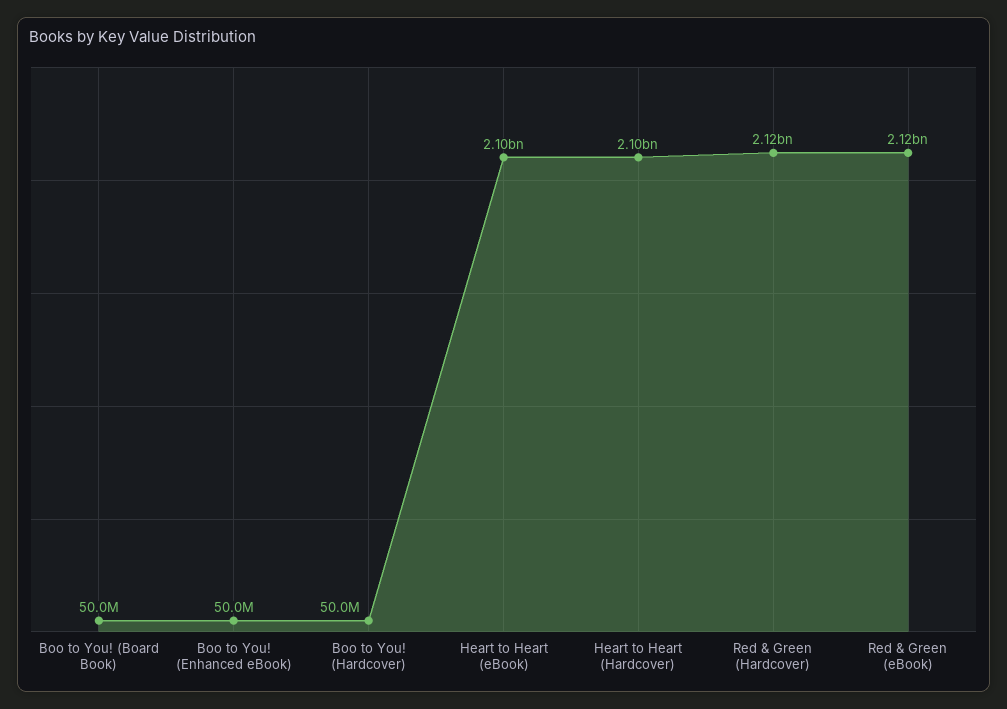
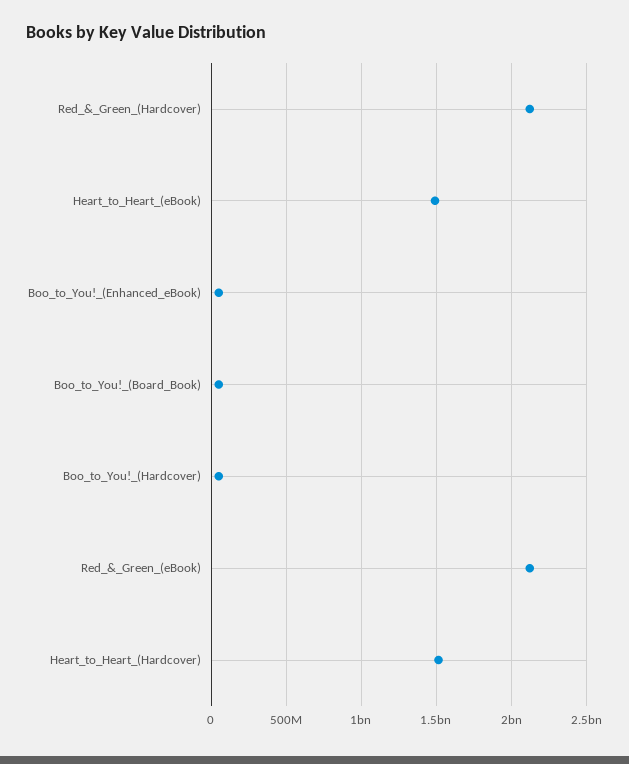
Heart to Heart (eBook): 2100000000 -> 1500000000
Heart to Heart (Hardcover): 2100000000 -> 1500000000

